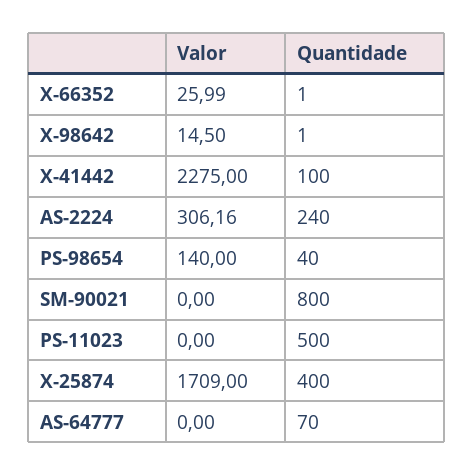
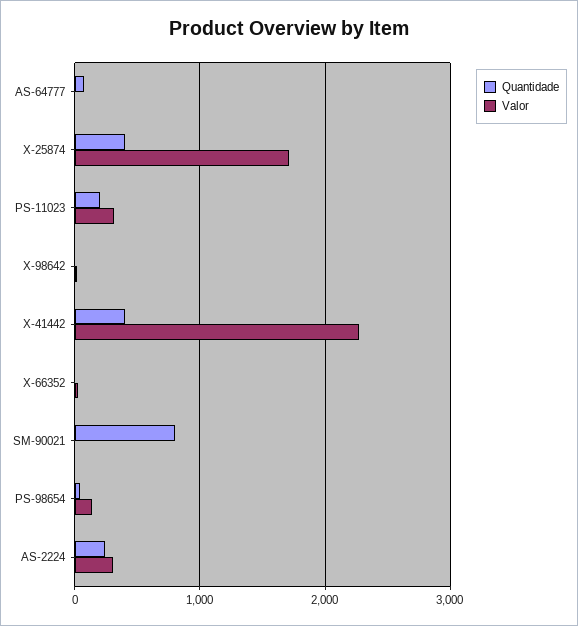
Quantidade, X-41442: 100 -> 400
Valor, PS-11023: 0 -> 300
Quantidade, PS-11023: 500 -> 200

